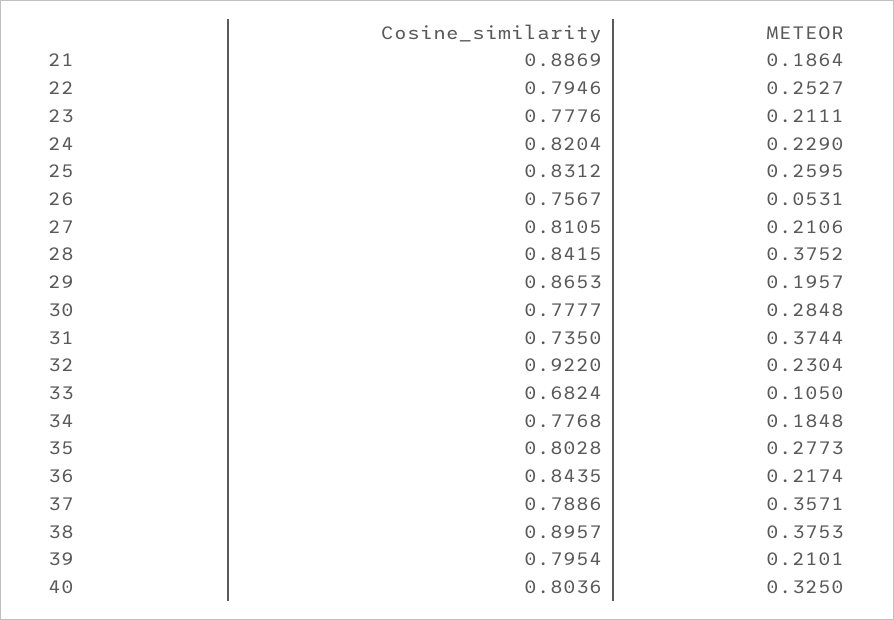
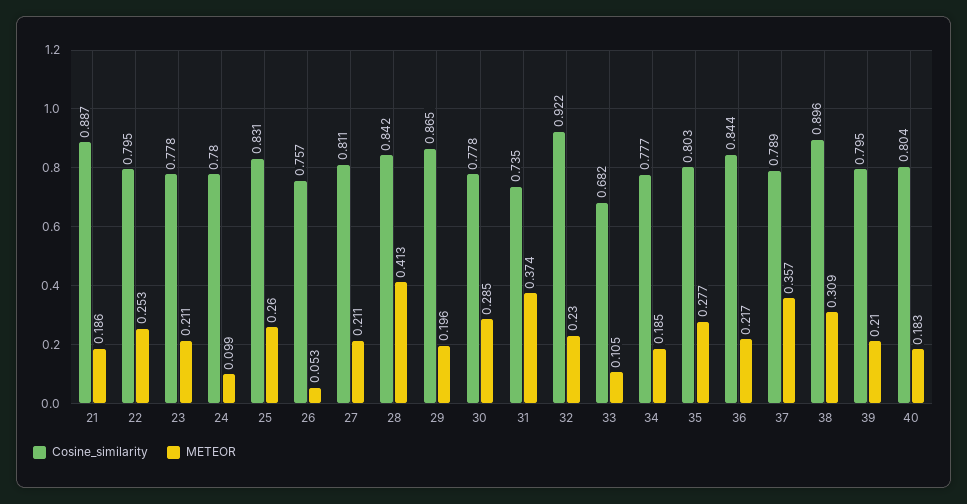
Cosine_similarity, 24: 0.8204 -> 0.78
METEOR, 24: 0.229 -> 0.099
METEOR, 28: 0.3752 -> 0.413
METEOR, 38: 0.3753 -> 0.309
METEOR, 40: 0.325 -> 0.183

